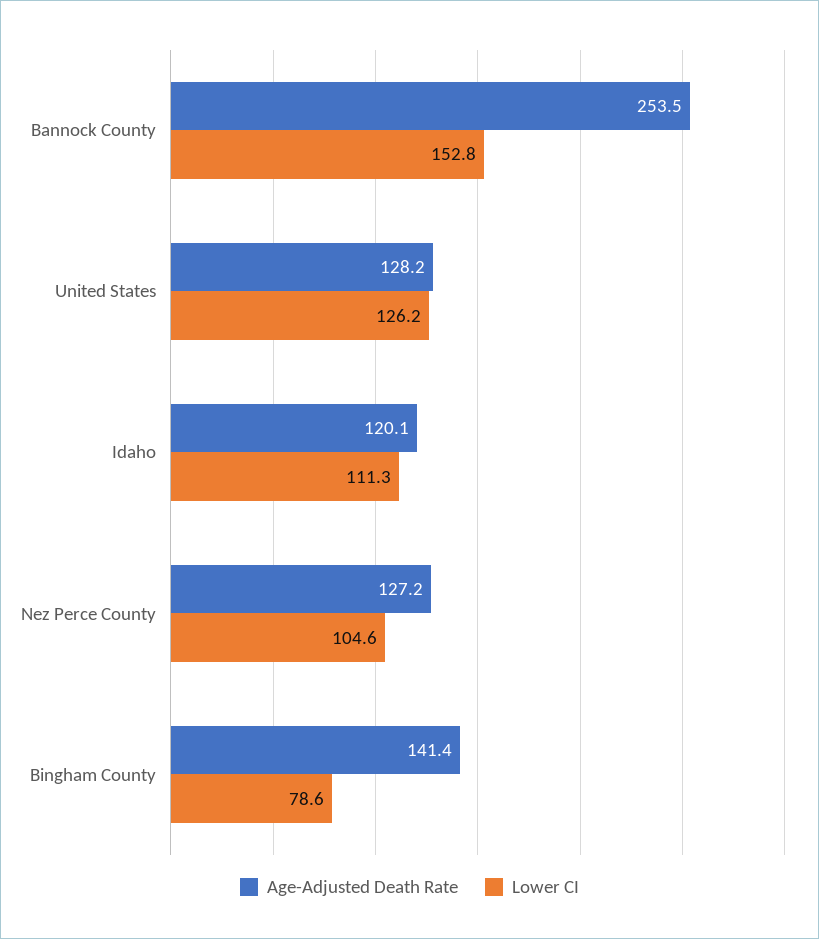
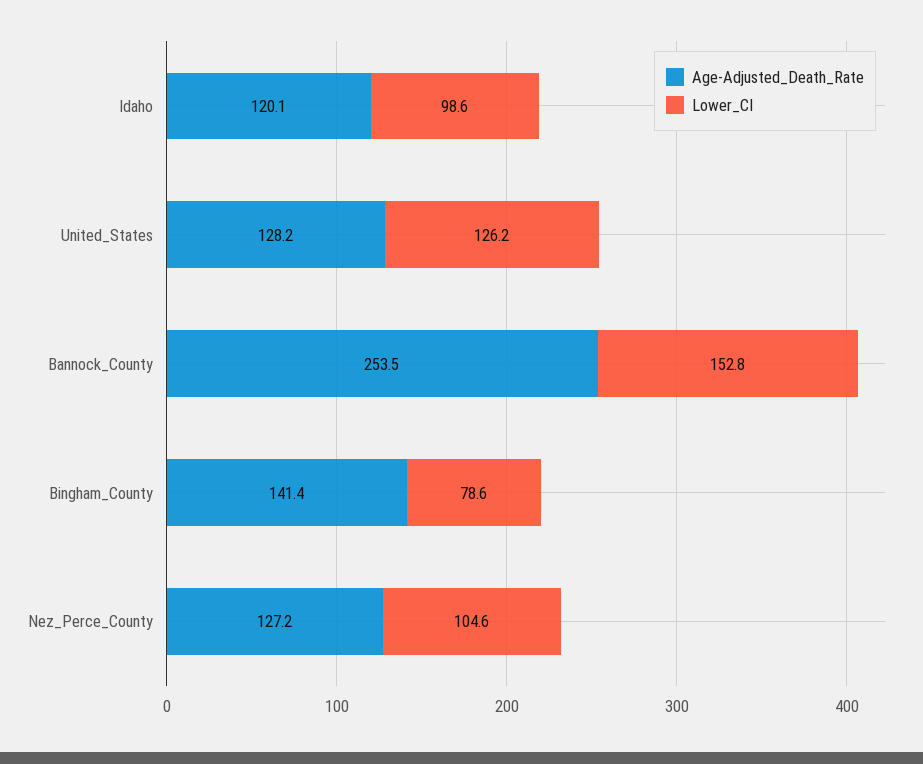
Lower CI, Idaho: 111.3 -> 98.6

